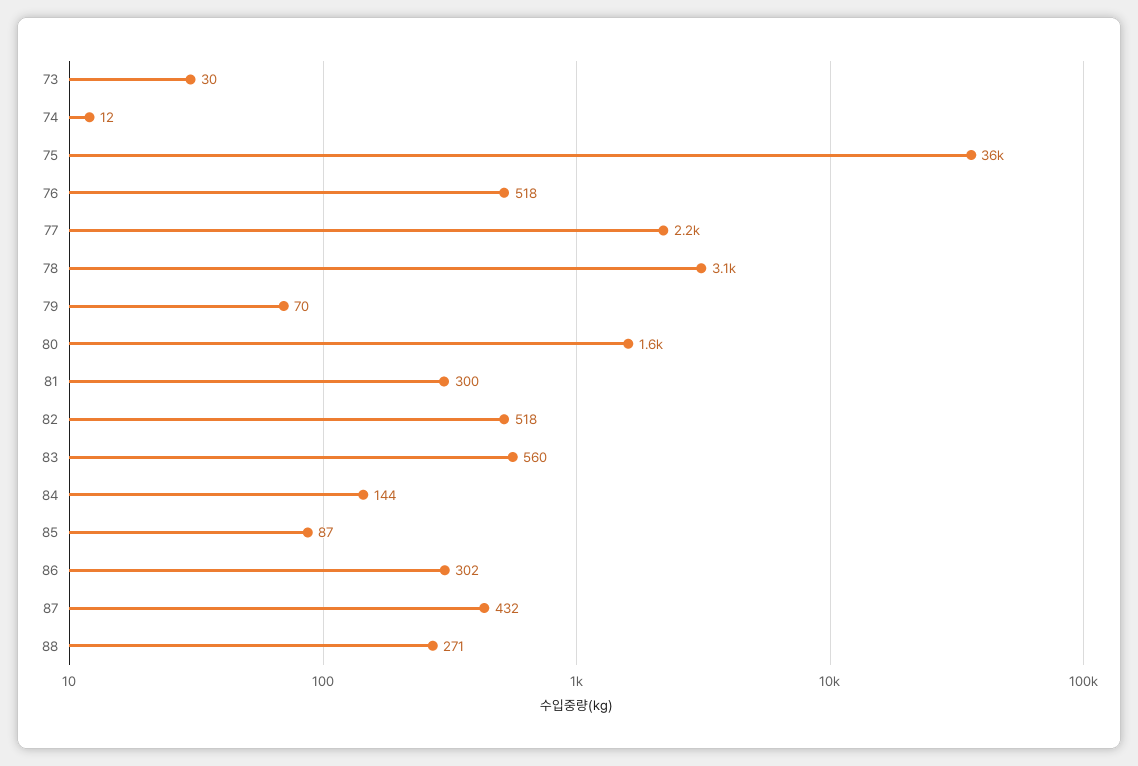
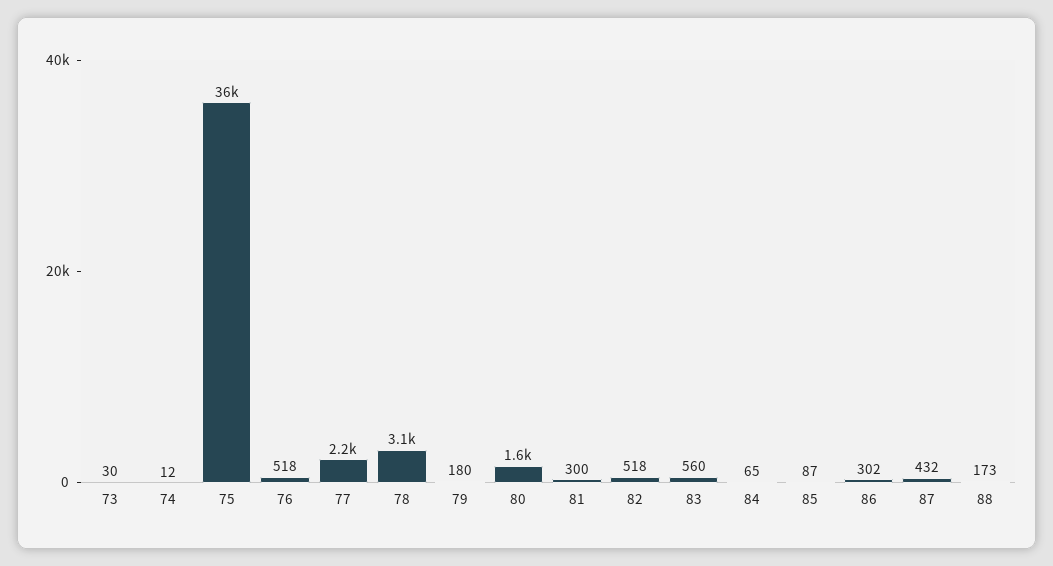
79: 70 -> 180
84: 144 -> 65
88: 271 -> 173

